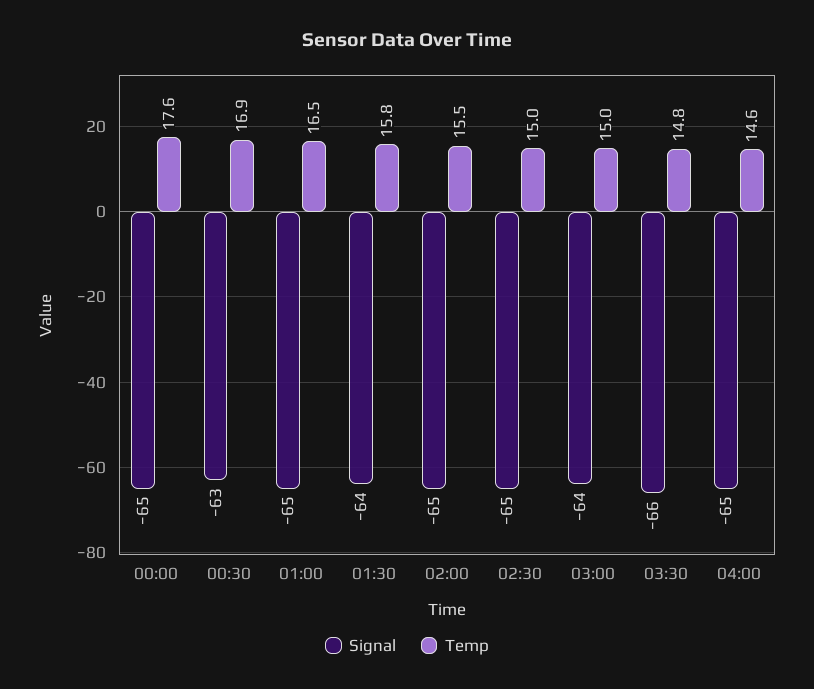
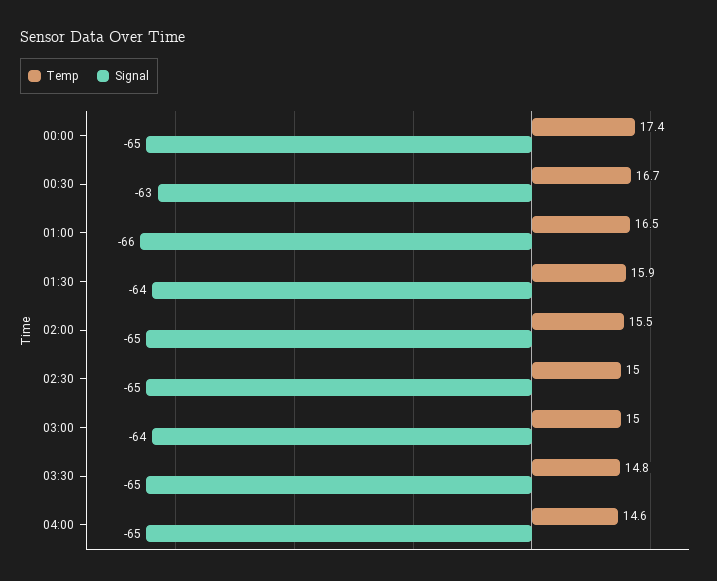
Temp, 00:00: 17.6 -> 17.4
Temp, 00:30: 16.9 -> 16.7
Signal, 01:00: -65 -> -66
Temp, 01:30: 15.8 -> 15.9
Signal, 03:30: -66 -> -65

